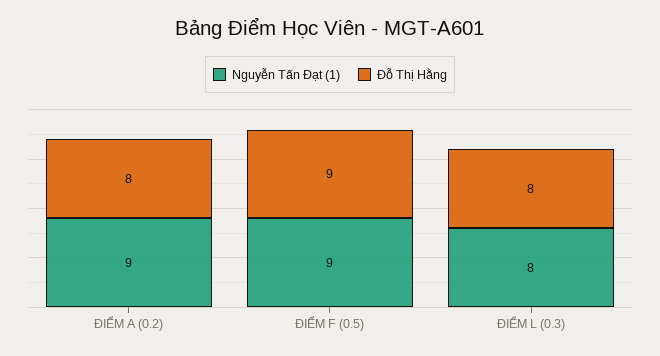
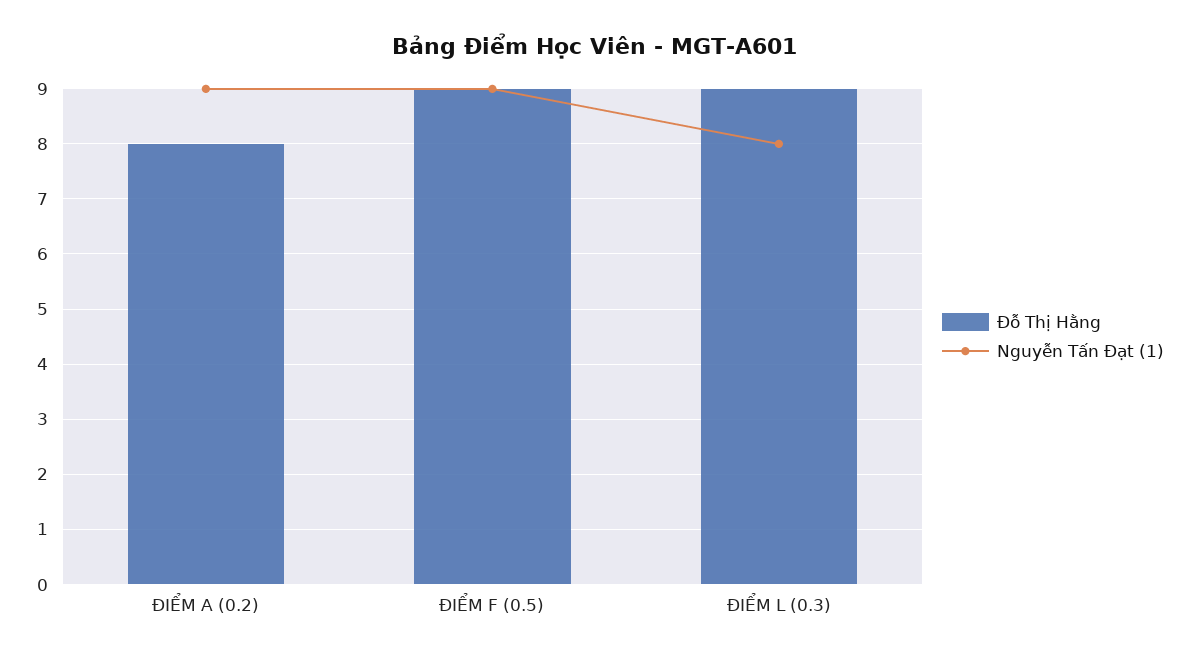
Đỗ Thị Hằng, ĐIỂM L (0.3): 8 -> 9

